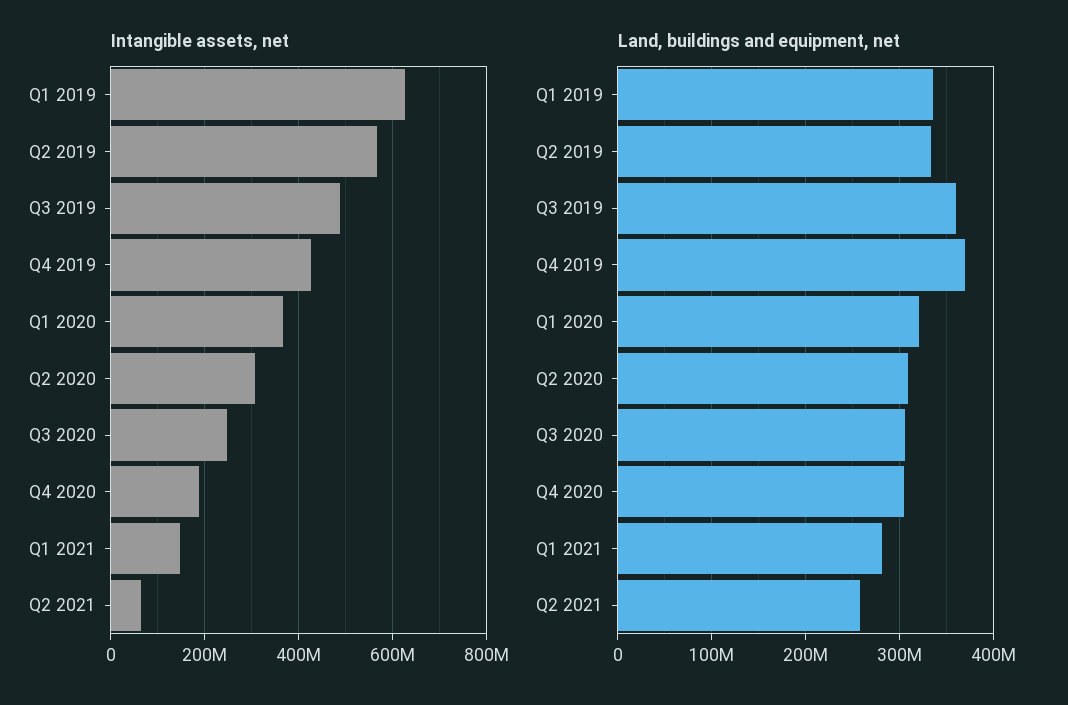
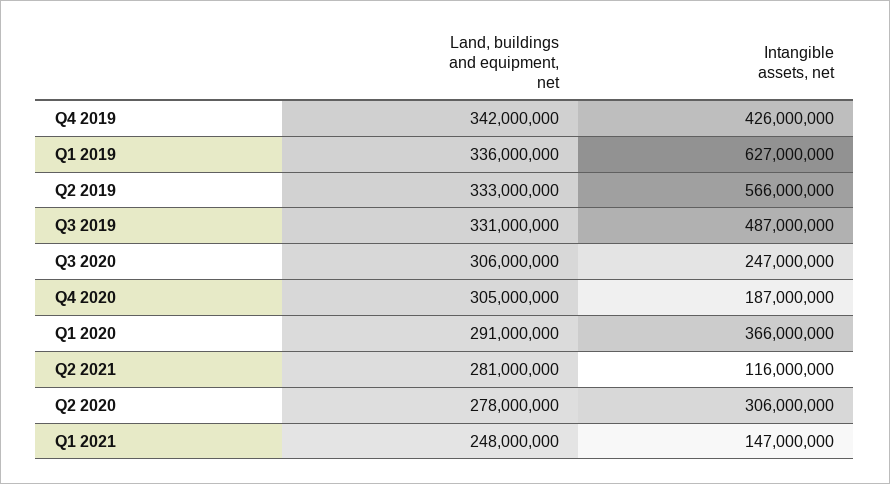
Intangible assets, net, Q2 2021: 60000000 -> 116000000
Land, buildings and equipment, net, Q3 2019: 360000000 -> 331000000
Land, buildings and equipment, net, Q4 2019: 370000000 -> 342000000
Land, buildings and equipment, net, Q1 2020: 320000000 -> 291000000
Land, buildings and equipment, net, Q2 2020: 310000000 -> 278000000
Land, buildings and equipment, net, Q1 2021: 280000000 -> 248000000
Land, buildings and equipment, net, Q2 2021: 260000000 -> 281000000

